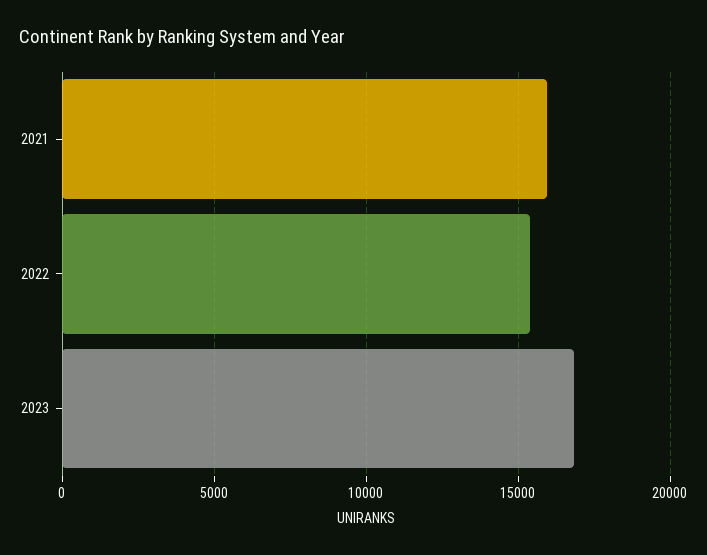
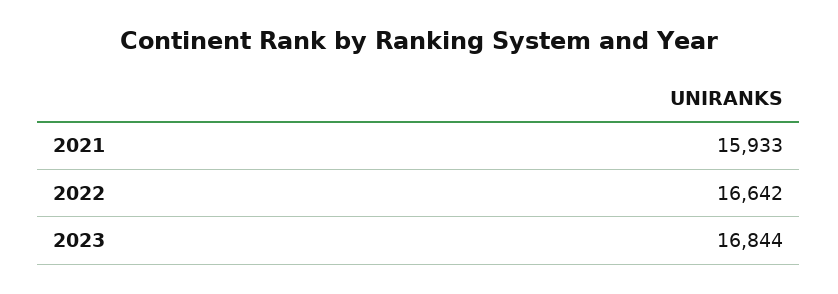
2022: 15500 -> 16642

